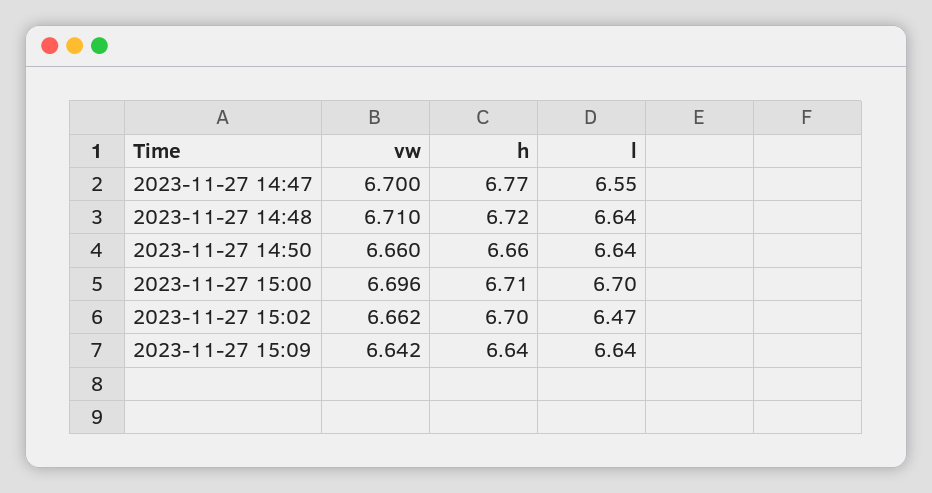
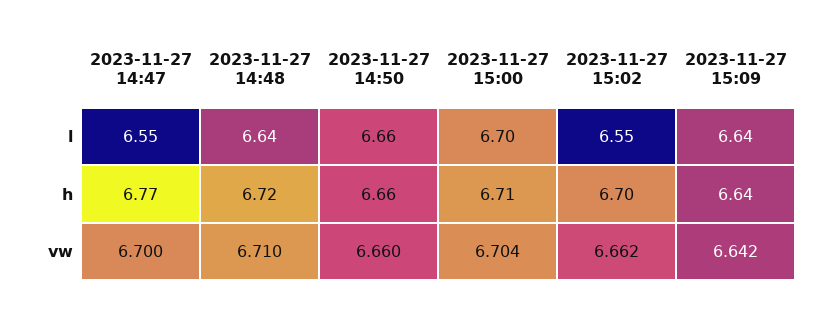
l, 2023-11-27 14:50: 6.64 -> 6.66
vw, 2023-11-27 15:00: 6.696 -> 6.704
l, 2023-11-27 15:02: 6.47 -> 6.55

